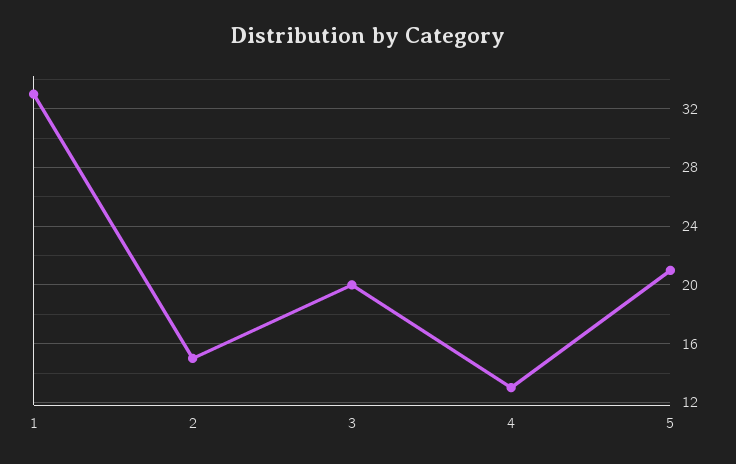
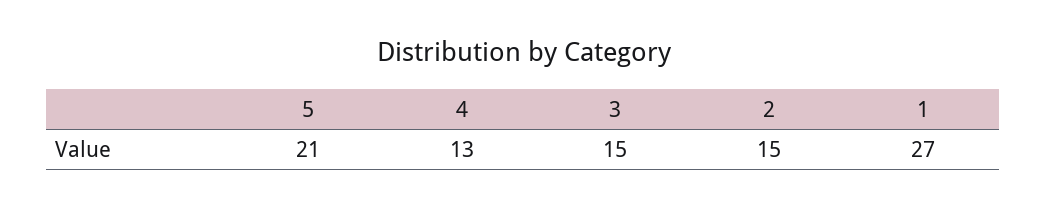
1: 33 -> 27
3: 20 -> 15

